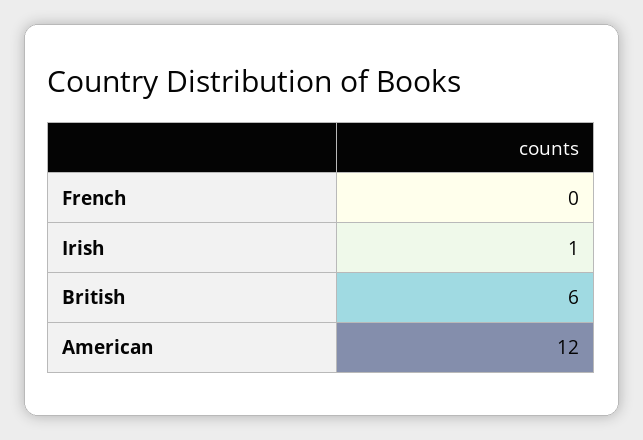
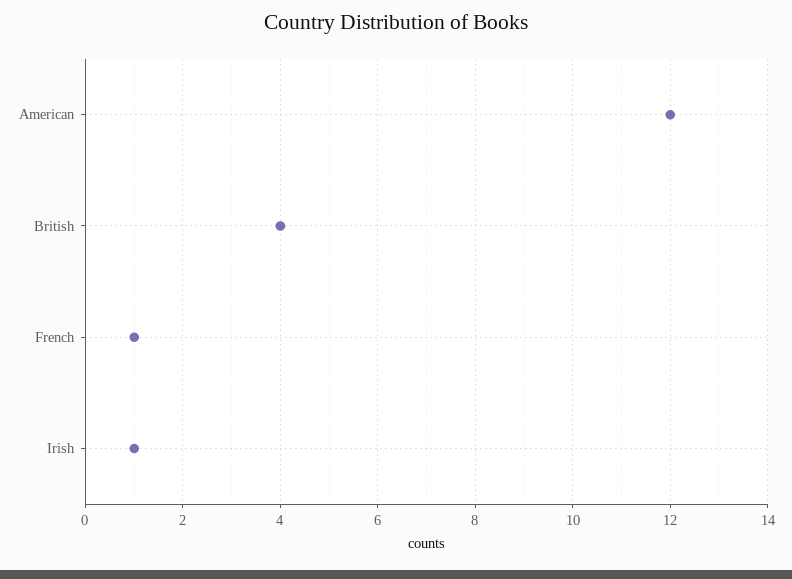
French: 0 -> 1
British: 6 -> 4

